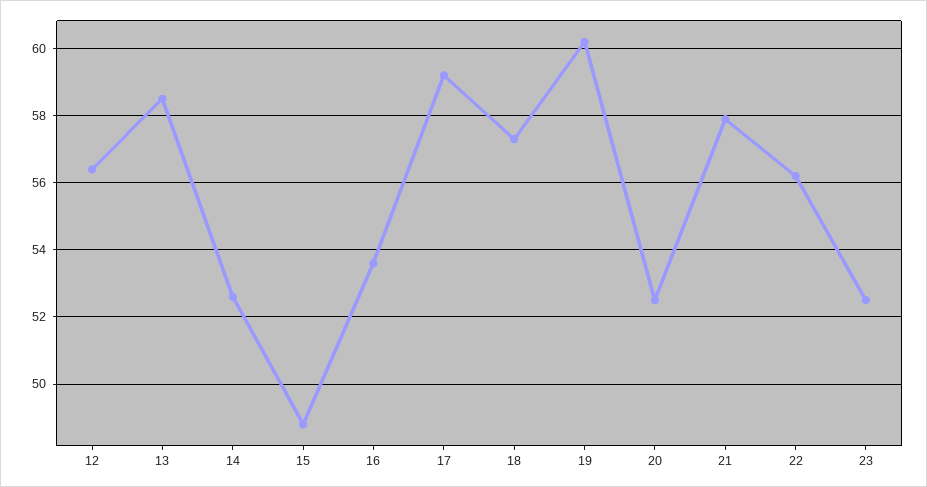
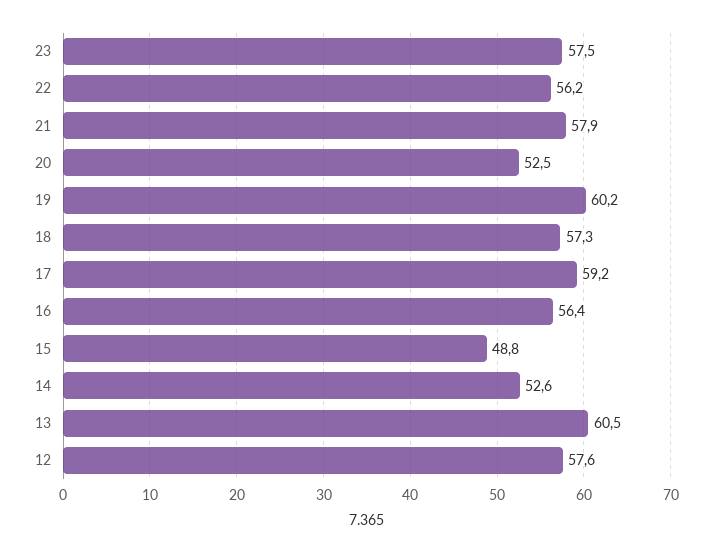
12: 56.5 -> 57.6
13: 58.5 -> 60.5
16: 53.5 -> 56.4
23: 52.5 -> 57.5

